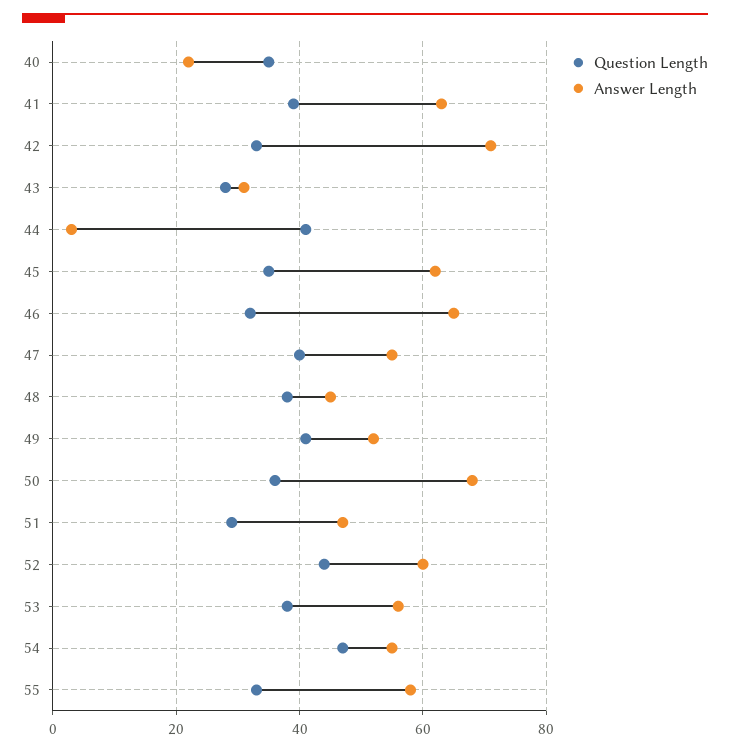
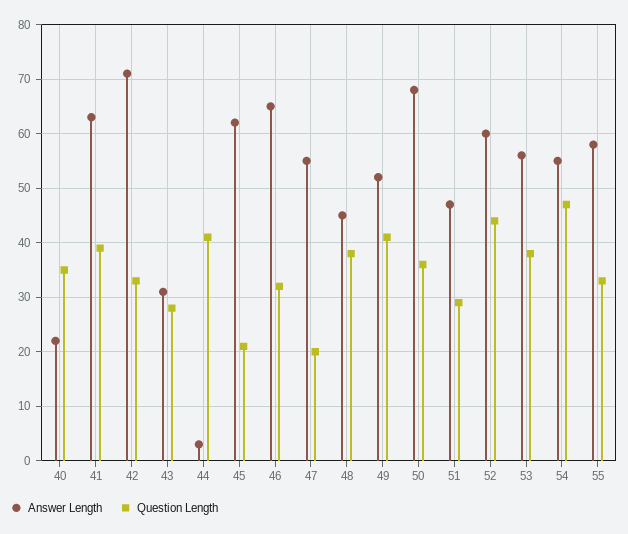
Question Length, 45: 35 -> 20
Question Length, 47: 40 -> 20

